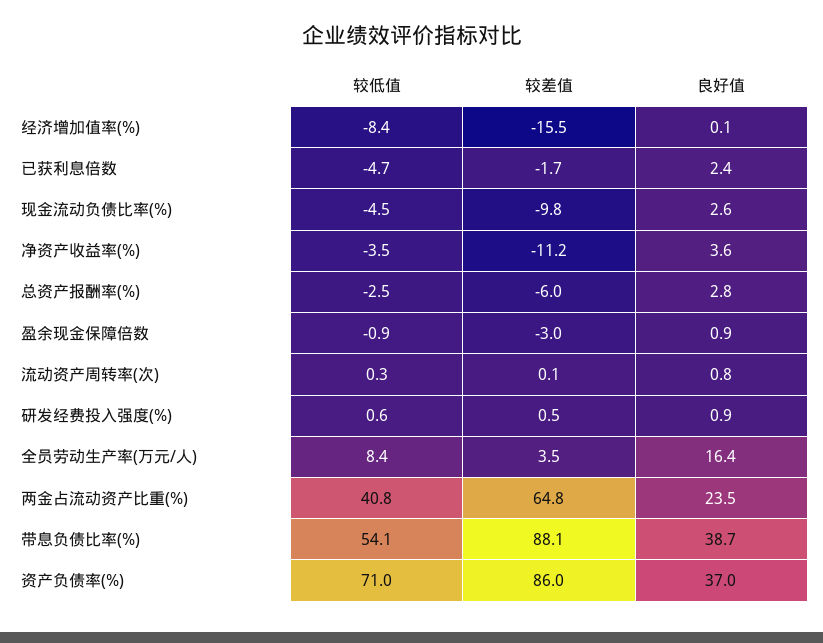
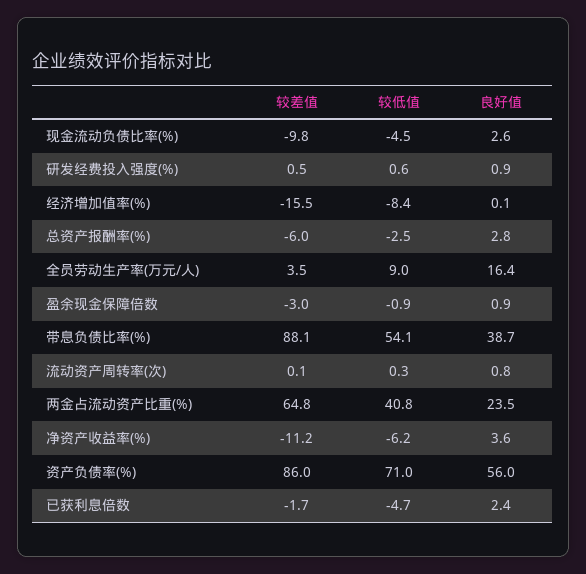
较低值, 净资产收益率(%): -3.5 -> -6.2
较低值, 全员劳动生产率(万元/人): 8.4 -> 9
良好值, 资产负债率(%): 37 -> 56

